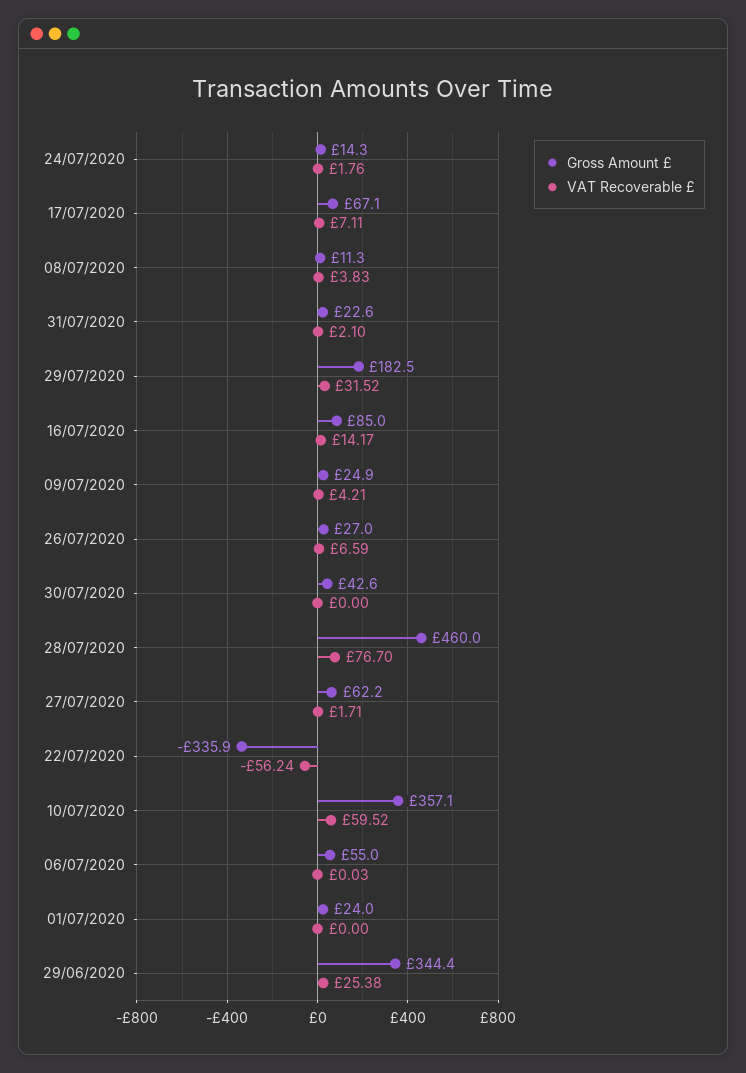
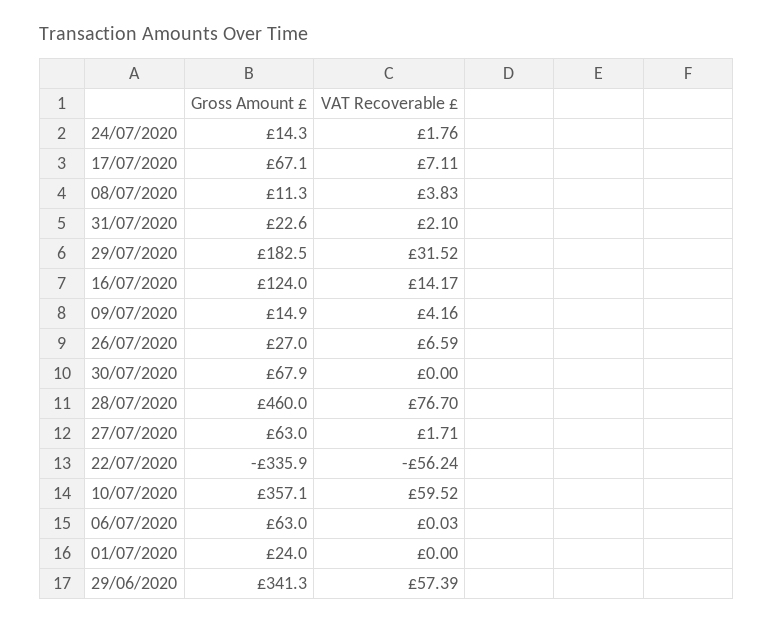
Gross Amount £, 16/07/2020: 85 -> 124
Gross Amount £, 09/07/2020: 24.9 -> 14.9
VAT Recoverable £, 09/07/2020: 4.21 -> 4.16
Gross Amount £, 30/07/2020: 42.6 -> 67.9
Gross Amount £, 27/07/2020: 62.2 -> 63
Gross Amount £, 06/07/2020: 55 -> 63
Gross Amount £, 29/06/2020: 344.4 -> 341.3
VAT Recoverable £, 29/06/2020: 25.38 -> 57.39

